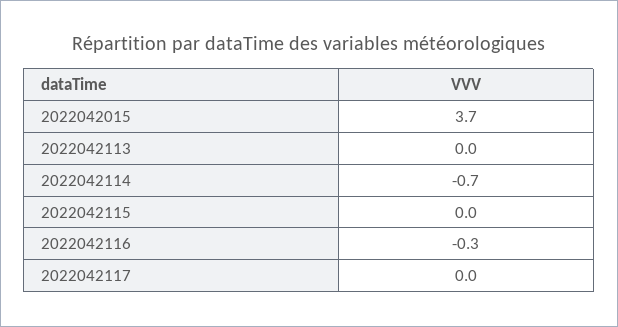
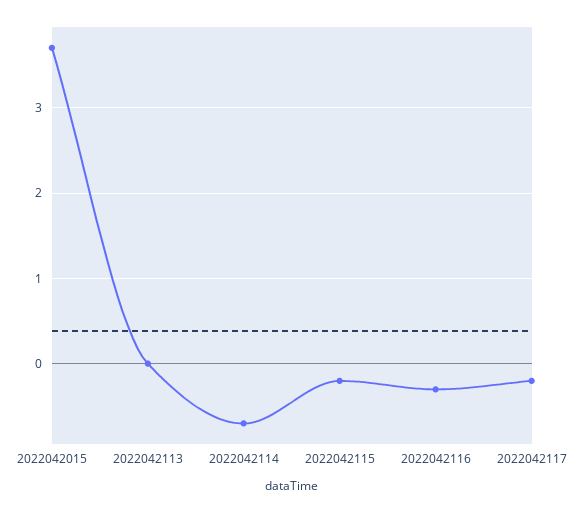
2022042115: 0 -> -0.2
2022042117: 0 -> -0.2

